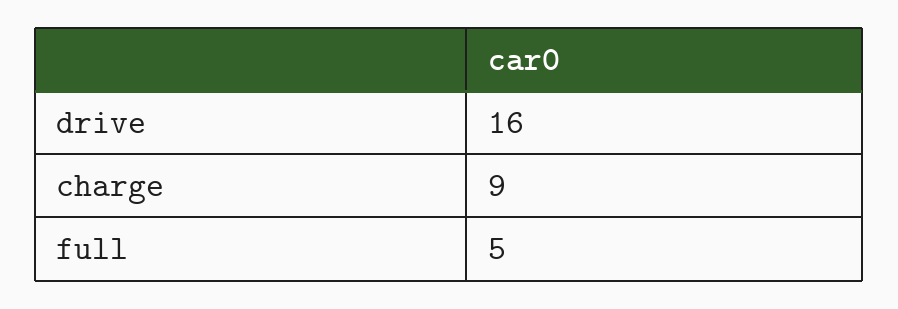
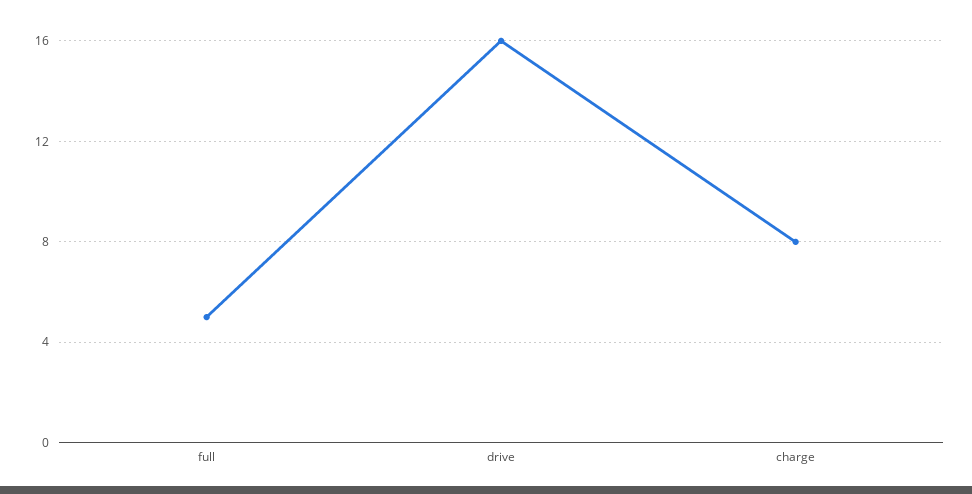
charge: 9 -> 8

